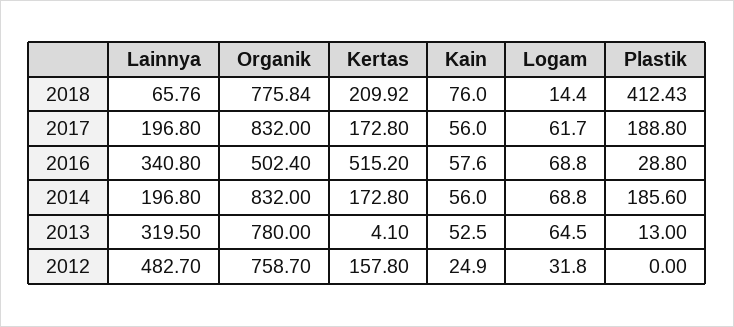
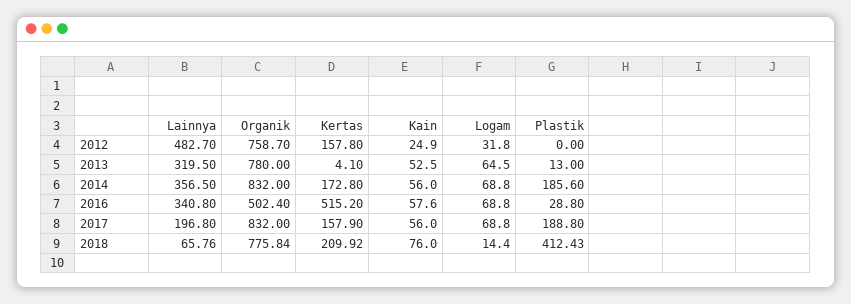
Kertas, 2017: 172.8 -> 157.9
Logam, 2017: 61.7 -> 68.8
Lainnya, 2014: 196.8 -> 356.5

